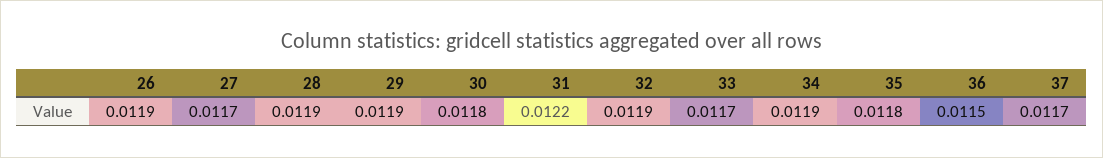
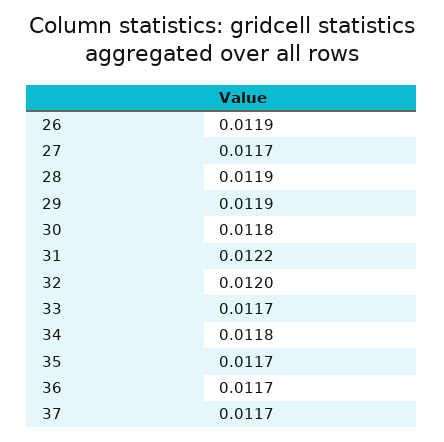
32: 0.0119 -> 0.012
34: 0.0119 -> 0.0118
35: 0.0118 -> 0.0117
36: 0.0115 -> 0.0117

